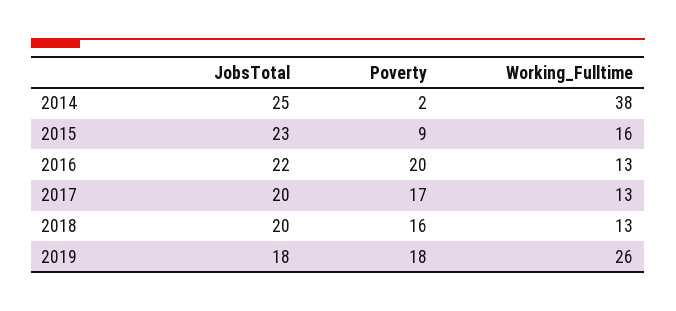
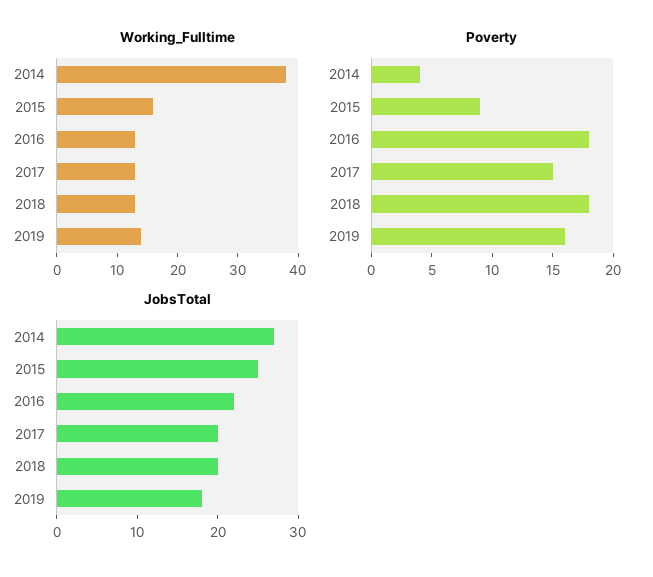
JobsTotal, 2014: 25 -> 27
Poverty, 2014: 2 -> 4
JobsTotal, 2015: 23 -> 25
Poverty, 2016: 20 -> 18
Poverty, 2017: 17 -> 15
Poverty, 2018: 16 -> 18
Poverty, 2019: 18 -> 16
Working_Fulltime, 2019: 26 -> 15

